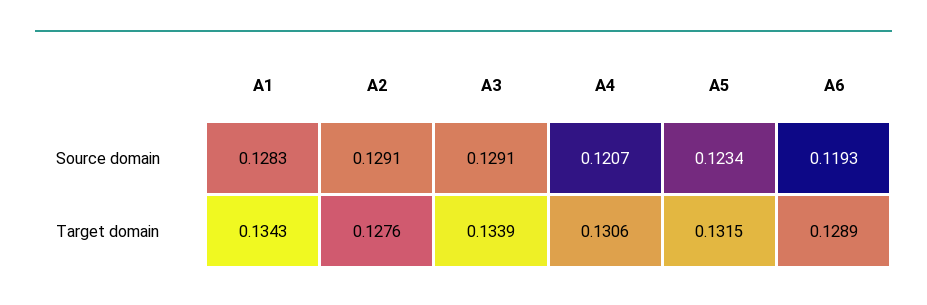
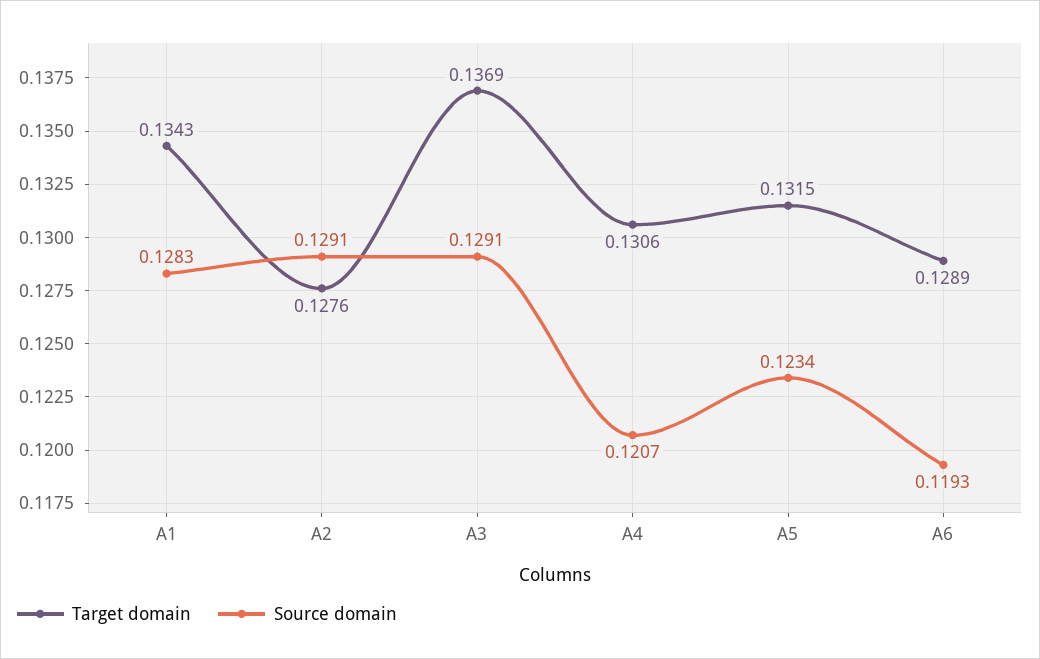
Target domain, A3: 0.1339 -> 0.1369

